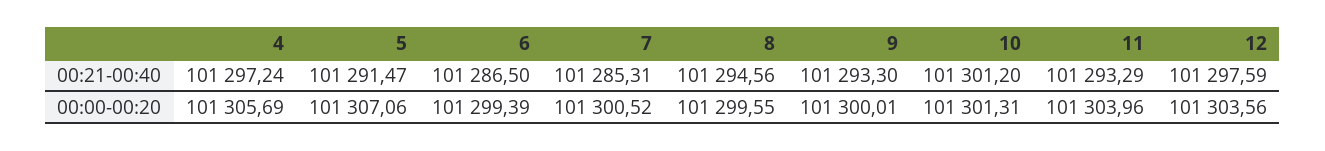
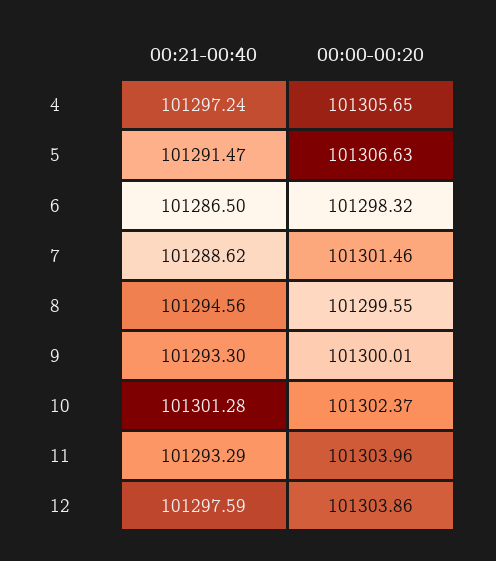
7, 00:21-00:40: 101285.31 -> 101288.62
10, 00:21-00:40: 101301.2 -> 101301.28
4, 00:00-00:20: 101305.69 -> 101305.65
5, 00:00-00:20: 101307.06 -> 101306.63
6, 00:00-00:20: 101299.39 -> 101298.32
7, 00:00-00:20: 101300.52 -> 101301.46
10, 00:00-00:20: 101301.31 -> 101302.37
12, 00:00-00:20: 101303.56 -> 101303.86

